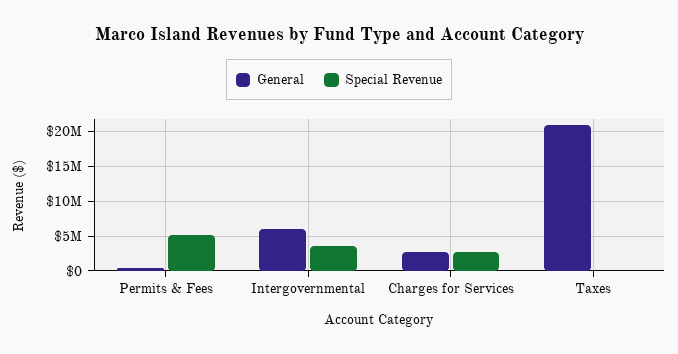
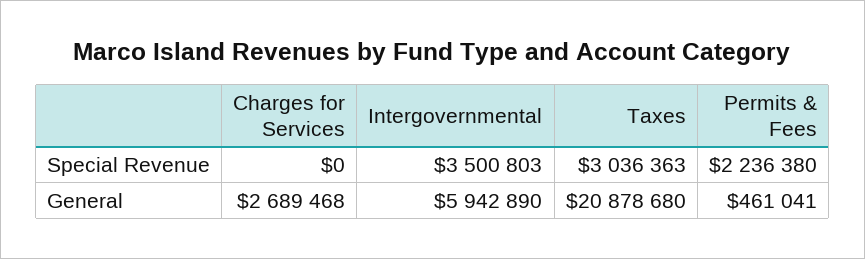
Special Revenue, Permits & Fees: 5000000 -> 2236380
Special Revenue, Charges for Services: 3000000 -> 0
Special Revenue, Taxes: 0 -> 3036363

